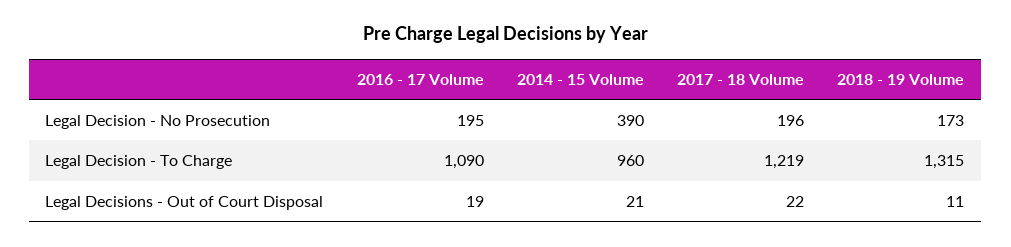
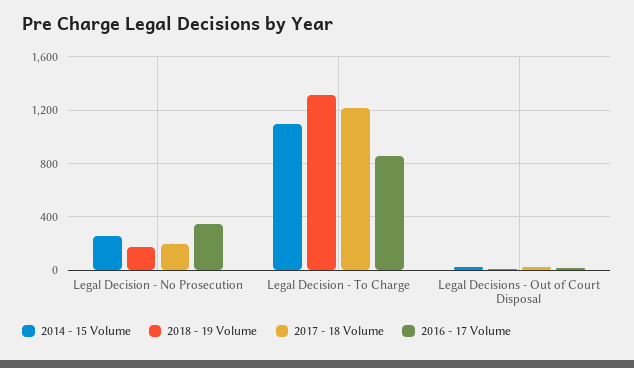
2016 - 17 Volume, Legal Decision - No Prosecution: 195 -> 350
2014 - 15 Volume, Legal Decision - No Prosecution: 390 -> 250
2016 - 17 Volume, Legal Decision - To Charge: 1090 -> 850
2014 - 15 Volume, Legal Decision - To Charge: 960 -> 1100

